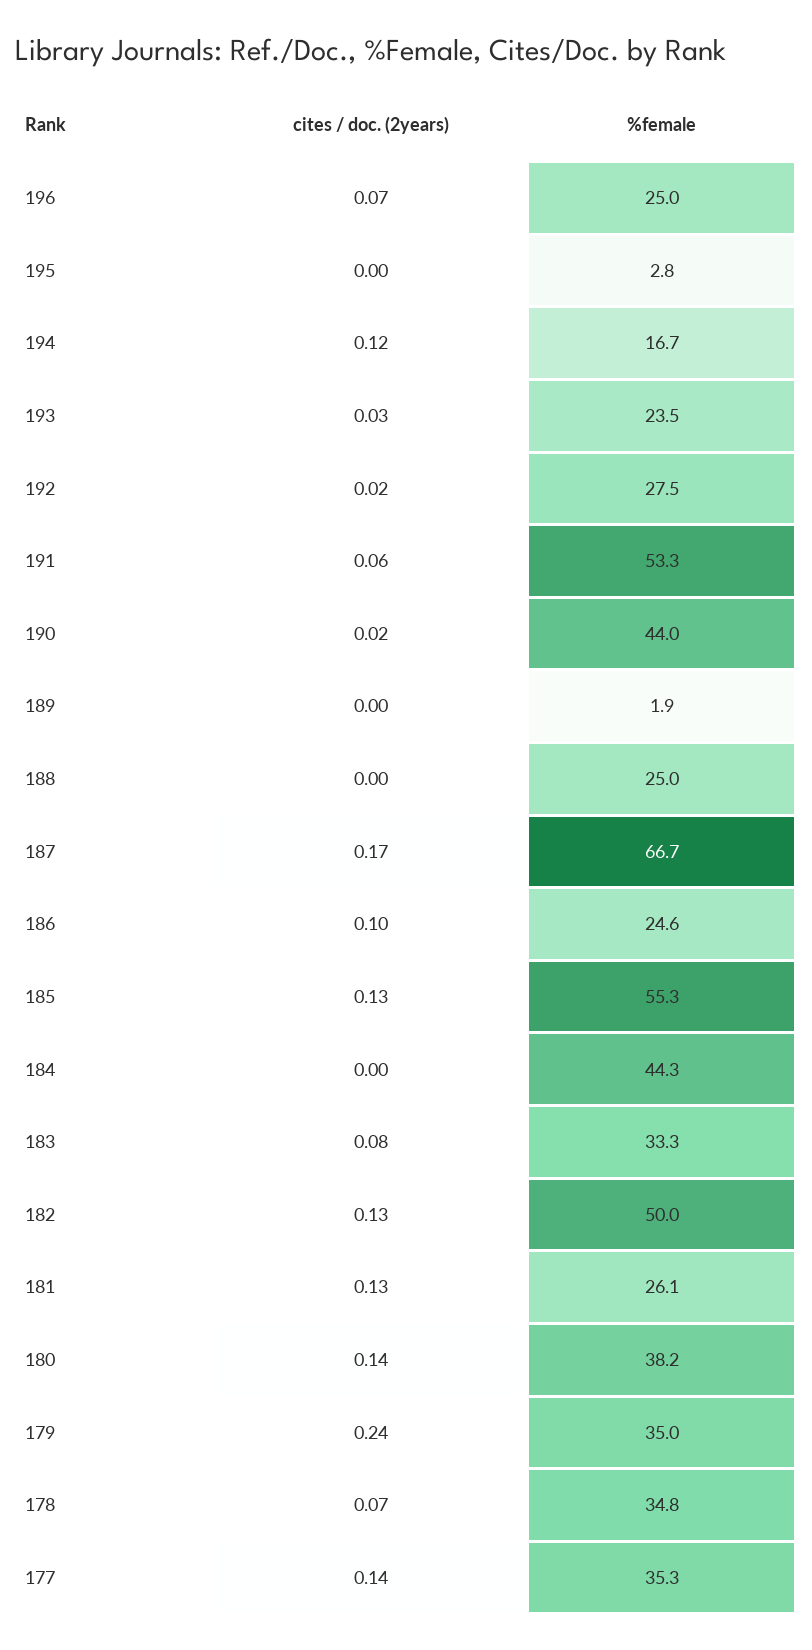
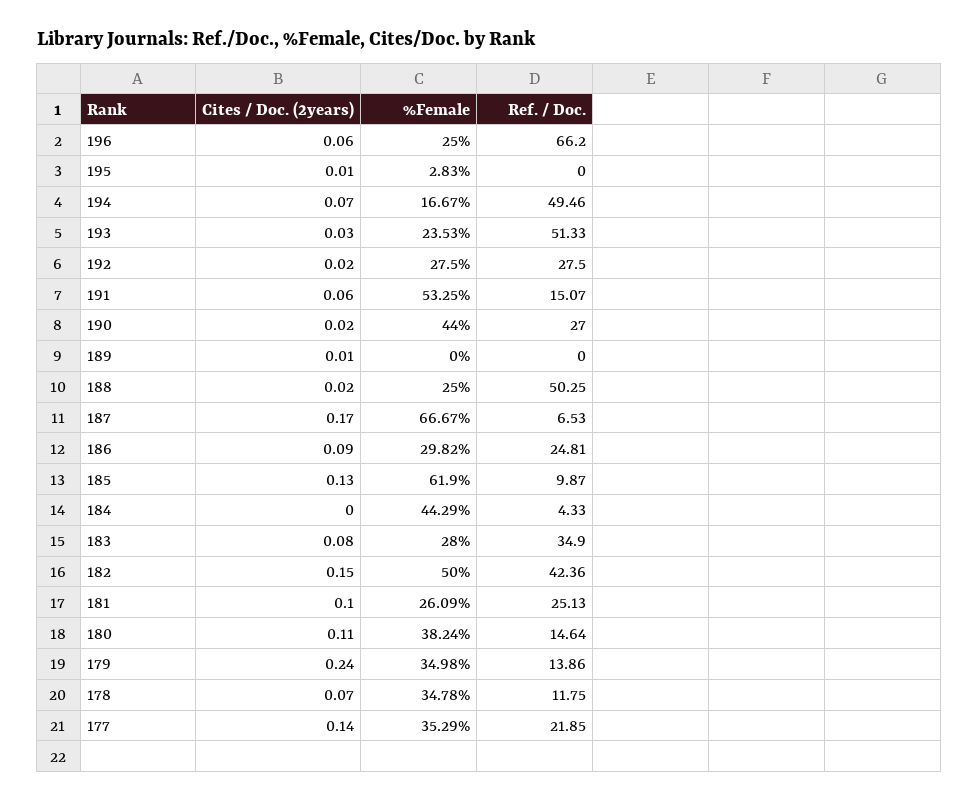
cites / doc. (2years), 196: 0.07 -> 0.06
cites / doc. (2years), 195: 0 -> 0.01
cites / doc. (2years), 194: 0.12 -> 0.07
cites / doc. (2years), 189: 0 -> 0.01
%female, 189: 1.9 -> 0
cites / doc. (2years), 188: 0 -> 0.02
cites / doc. (2years), 186: 0.1 -> 0.09
%female, 186: 24.6 -> 29.82
%female, 185: 55.3 -> 61.9
%female, 183: 33.3 -> 28
cites / doc. (2years), 182: 0.13 -> 0.15
cites / doc. (2years), 181: 0.13 -> 0.1
cites / doc. (2years), 180: 0.14 -> 0.11
Ref. / Doc., 196: none -> 66.2
Ref. / Doc., 195: none -> 0
Ref. / Doc., 194: none -> 49.46
Ref. / Doc., 193: none -> 51.33
Ref. / Doc., 192: none -> 27.5
Ref. / Doc., 191: none -> 15.07
Ref. / Doc., 190: none -> 27
Ref. / Doc., 189: none -> 0
Ref. / Doc., 188: none -> 50.25
Ref. / Doc., 187: none -> 6.53
Ref. / Doc., 186: none -> 24.81
Ref. / Doc., 185: none -> 9.87
Ref. / Doc., 184: none -> 4.33
Ref. / Doc., 183: none -> 34.9
Ref. / Doc., 182: none -> 42.36
Ref. / Doc., 181: none -> 25.13
Ref. / Doc., 180: none -> 14.64
Ref. / Doc., 179: none -> 13.86
Ref. / Doc., 178: none -> 11.75
Ref. / Doc., 177: none -> 21.85

